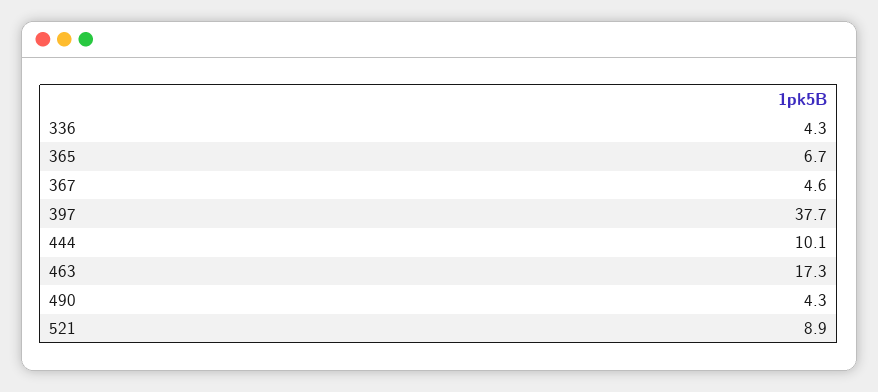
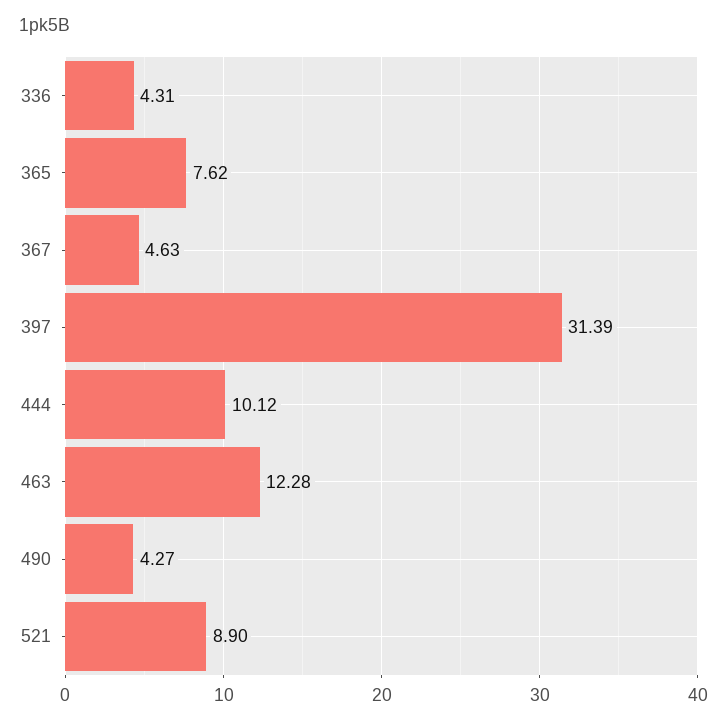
365: 6.7 -> 7.62
397: 37.7 -> 31.39
463: 17.3 -> 12.28

